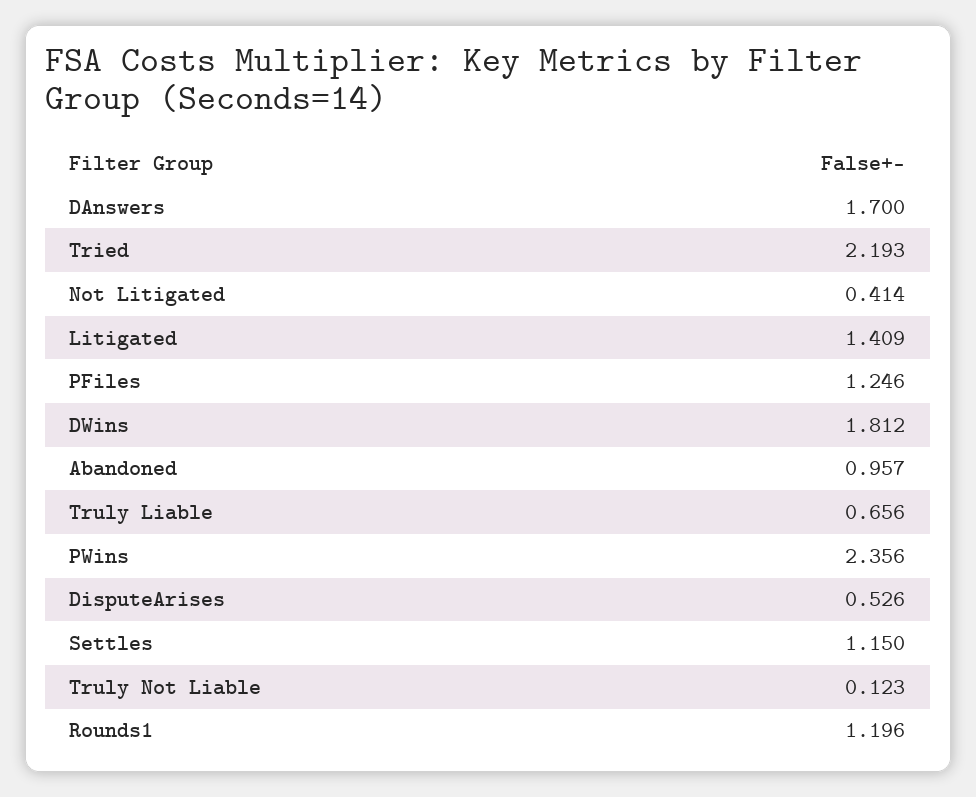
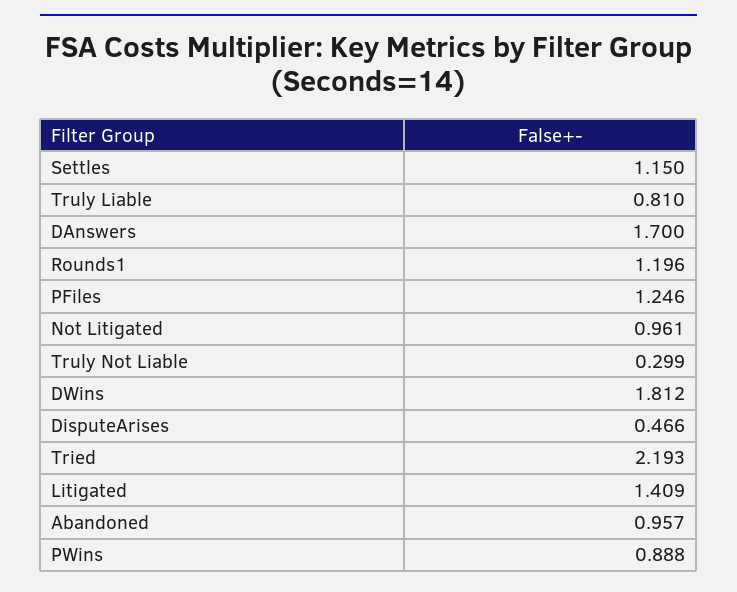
Not Litigated: 0.414 -> 0.961
Truly Liable: 0.656 -> 0.81
PWins: 2.356 -> 0.888
DisputeArises: 0.526 -> 0.466
Truly Not Liable: 0.123 -> 0.299

